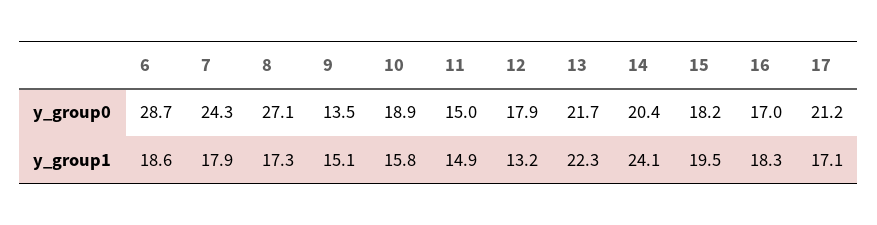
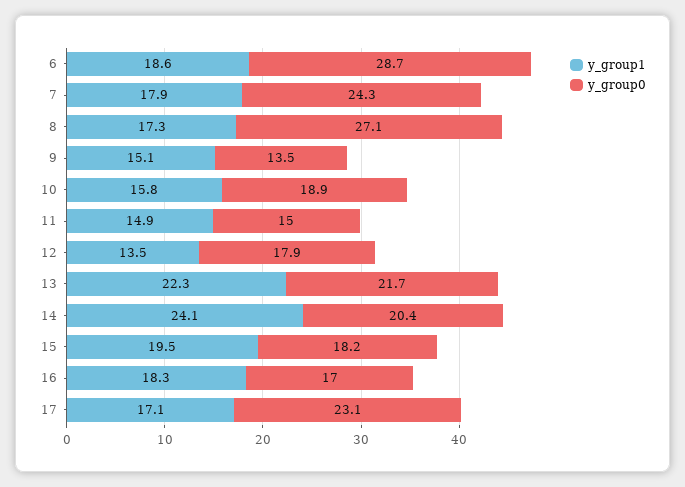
y_group0, 17: 21.2 -> 23.1
y_group1, 12: 13.2 -> 13.5

